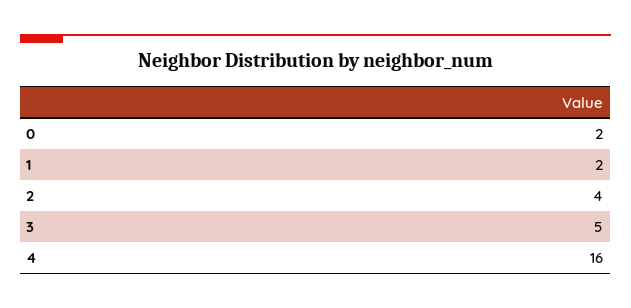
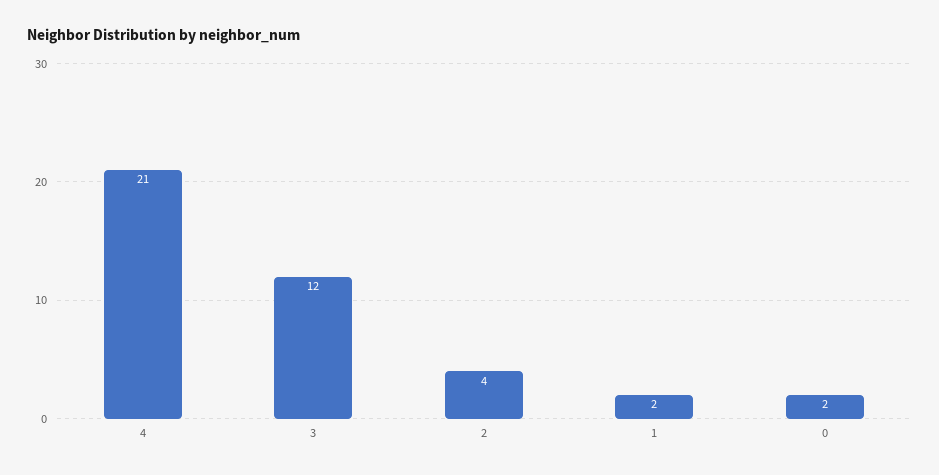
3: 5 -> 12
4: 16 -> 21

